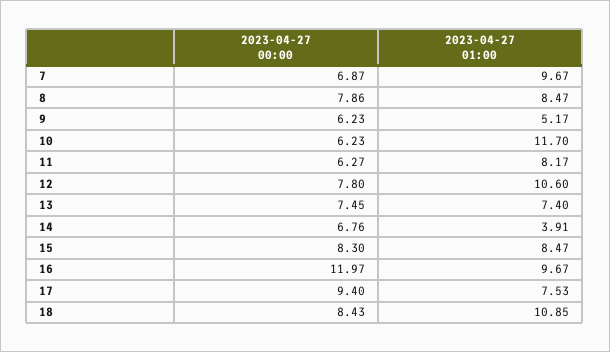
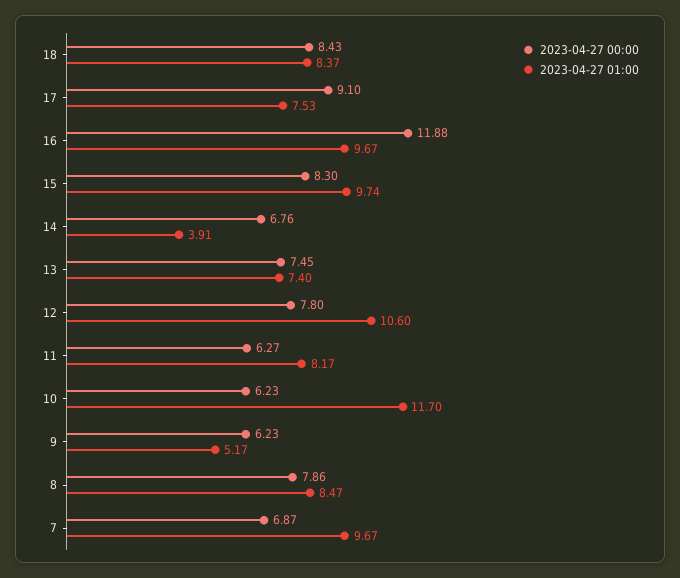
2023-04-27 01:00, 15: 8.47 -> 9.74
2023-04-27 00:00, 16: 11.97 -> 11.88
2023-04-27 00:00, 17: 9.4 -> 9.1
2023-04-27 01:00, 18: 10.85 -> 8.37

